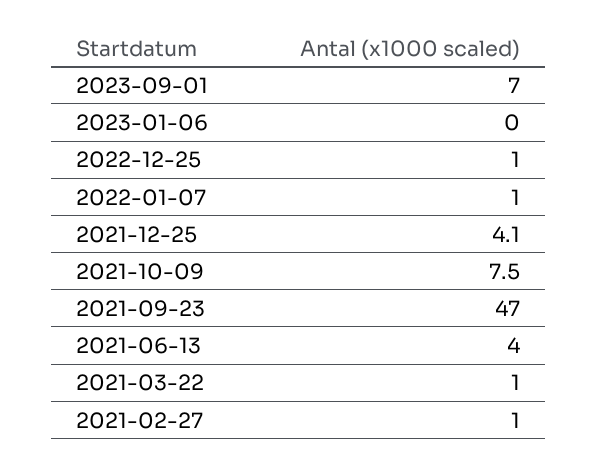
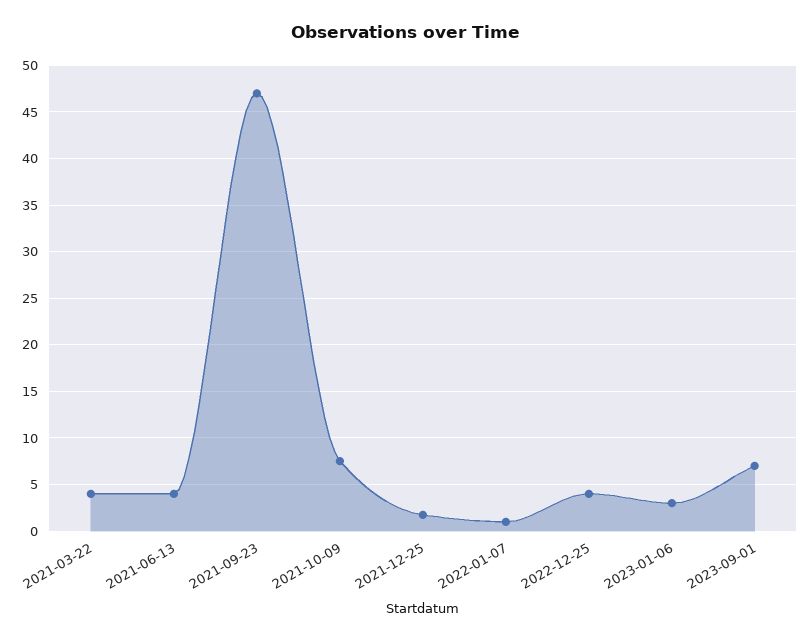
2023-01-06: 0 -> 3
2022-12-25: 1 -> 4
2021-12-25: 4.1 -> 2
2021-03-22: 1 -> 4
2021-02-27: 1 -> none

